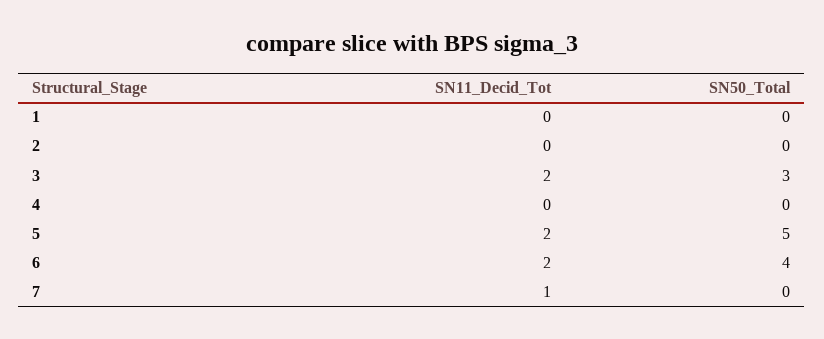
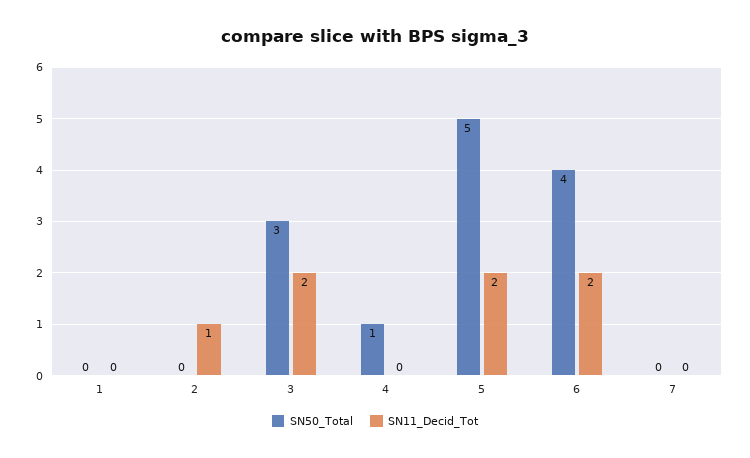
SN11_Decid_Tot, 2: 0 -> 1
SN50_Total, 4: 0 -> 1
SN11_Decid_Tot, 7: 1 -> 0

